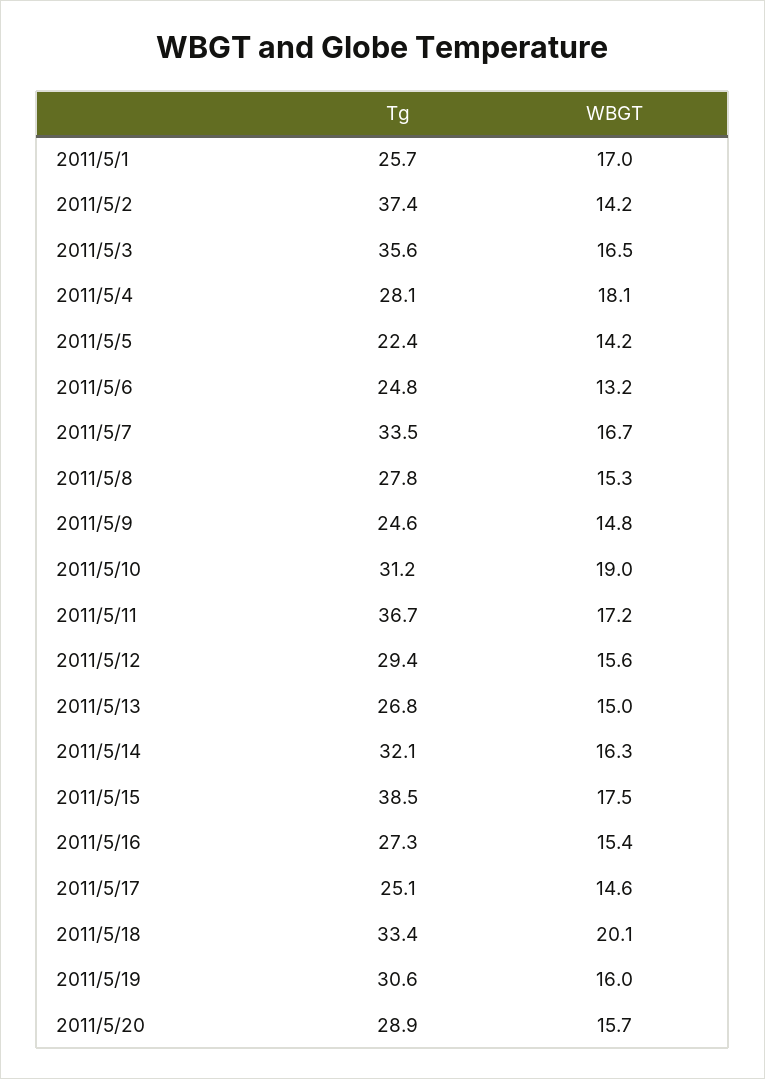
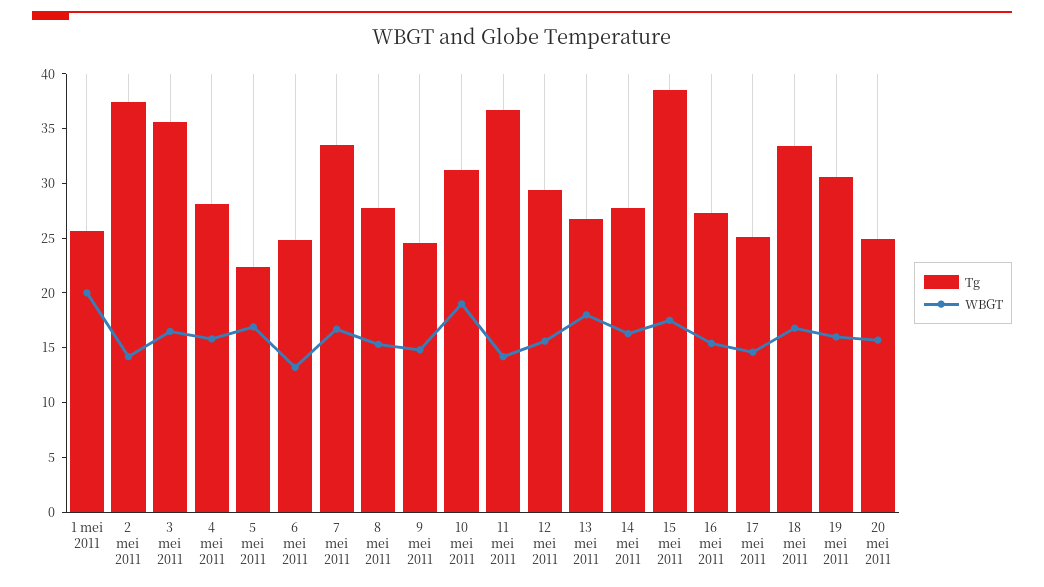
WBGT, 2011/5/1: 17 -> 20
WBGT, 2011/5/4: 18.1 -> 16
WBGT, 2011/5/5: 14.2 -> 17
WBGT, 2011/5/11: 17.2 -> 14
WBGT, 2011/5/13: 15 -> 18
Tg, 2011/5/14: 32.1 -> 28
WBGT, 2011/5/18: 20.1 -> 17
Tg, 2011/5/20: 28.9 -> 25

